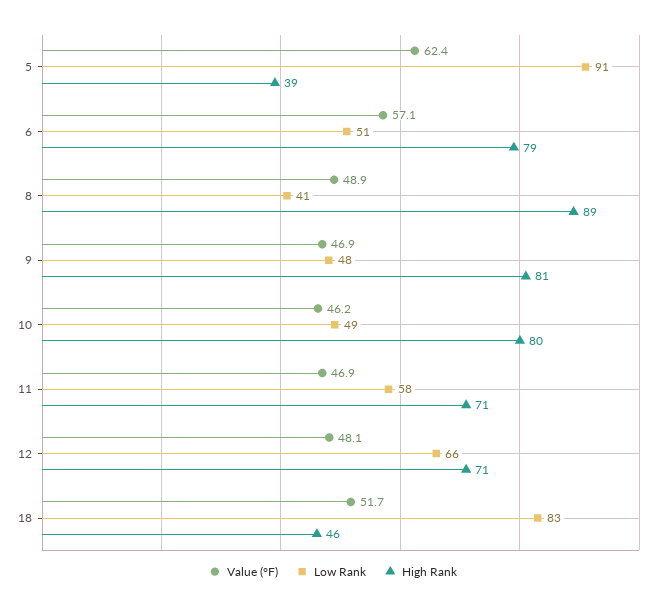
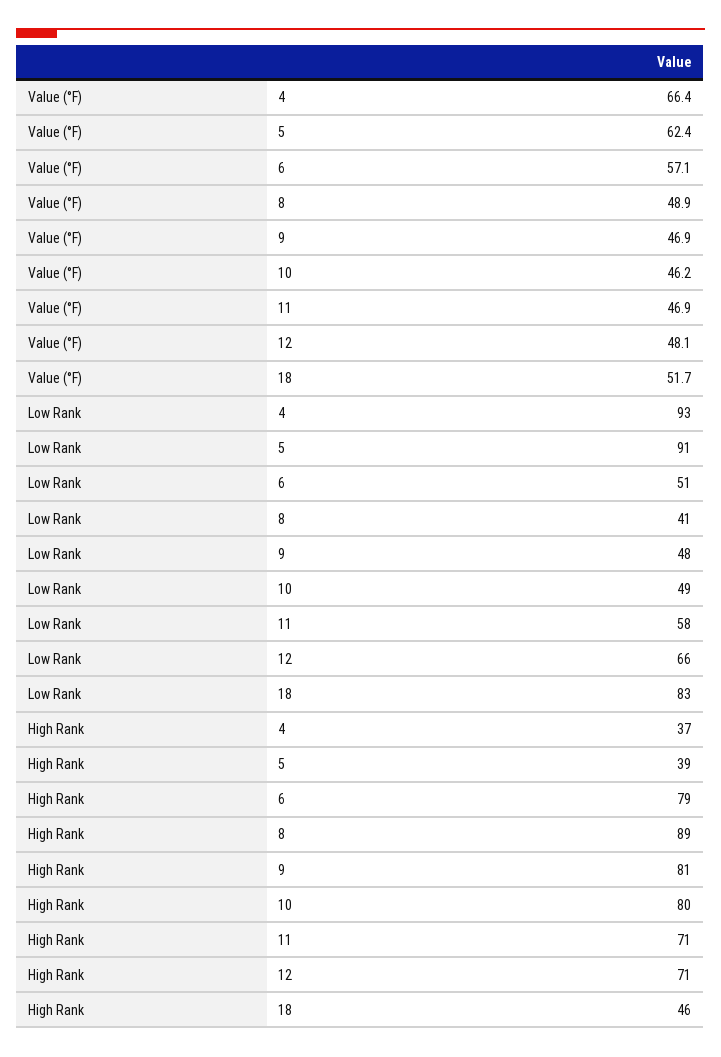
Value (°F), 4: none -> 66.4
Low Rank, 4: none -> 93
High Rank, 4: none -> 37

